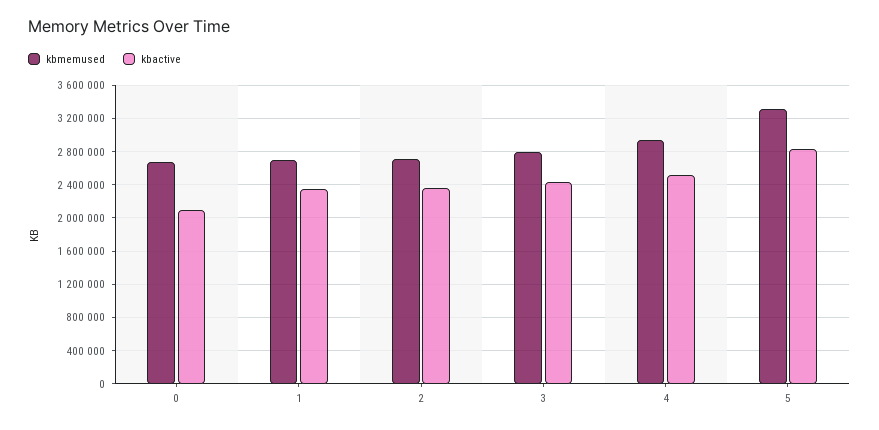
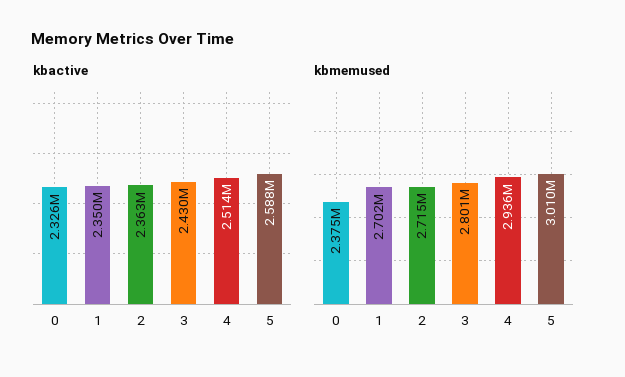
kbmemused, 0: 2700000 -> 2375000
kbactive, 0: 2100000 -> 2326000
kbmemused, 5: 3300000 -> 3010000
kbactive, 5: 2800000 -> 2588000

